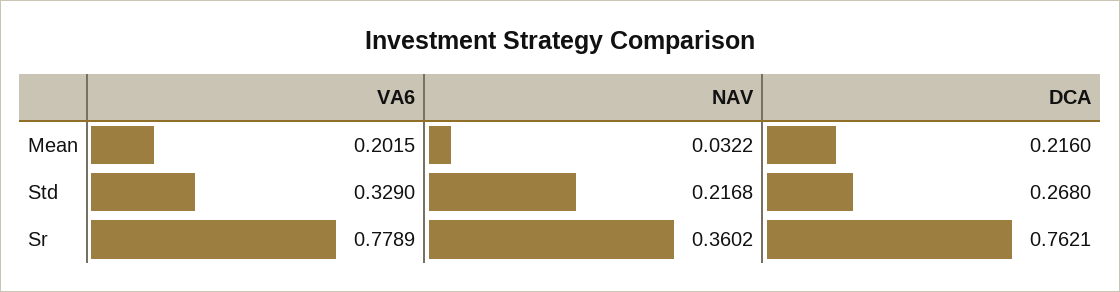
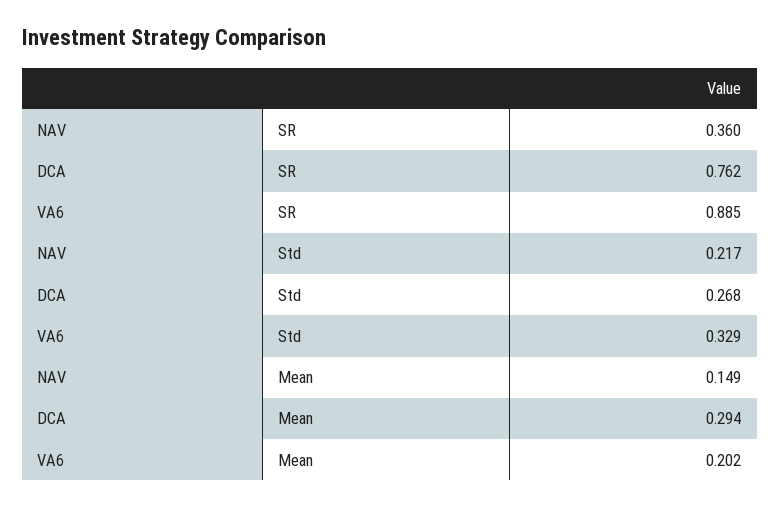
NAV, Mean: 0.0322 -> 0.149
DCA, Mean: 0.216 -> 0.294
VA6, Sr: 0.7789 -> 0.885

